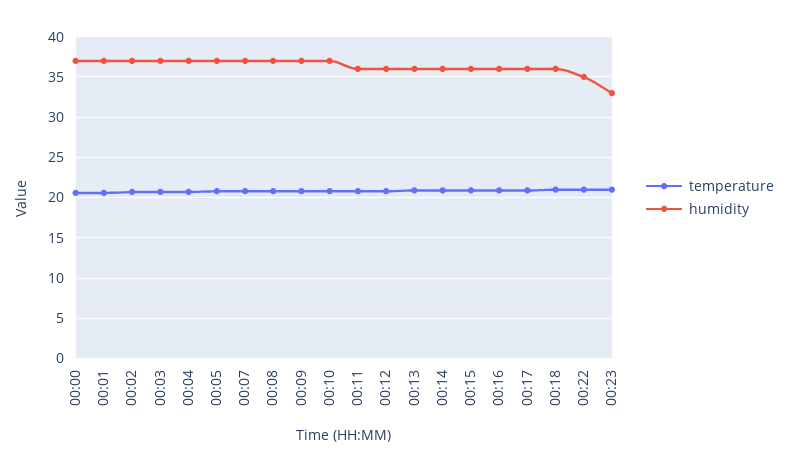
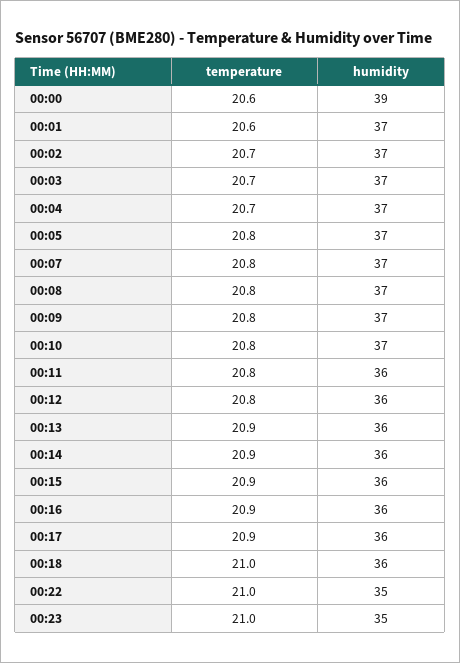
humidity, 00:00: 37 -> 39
humidity, 00:23: 33 -> 35

